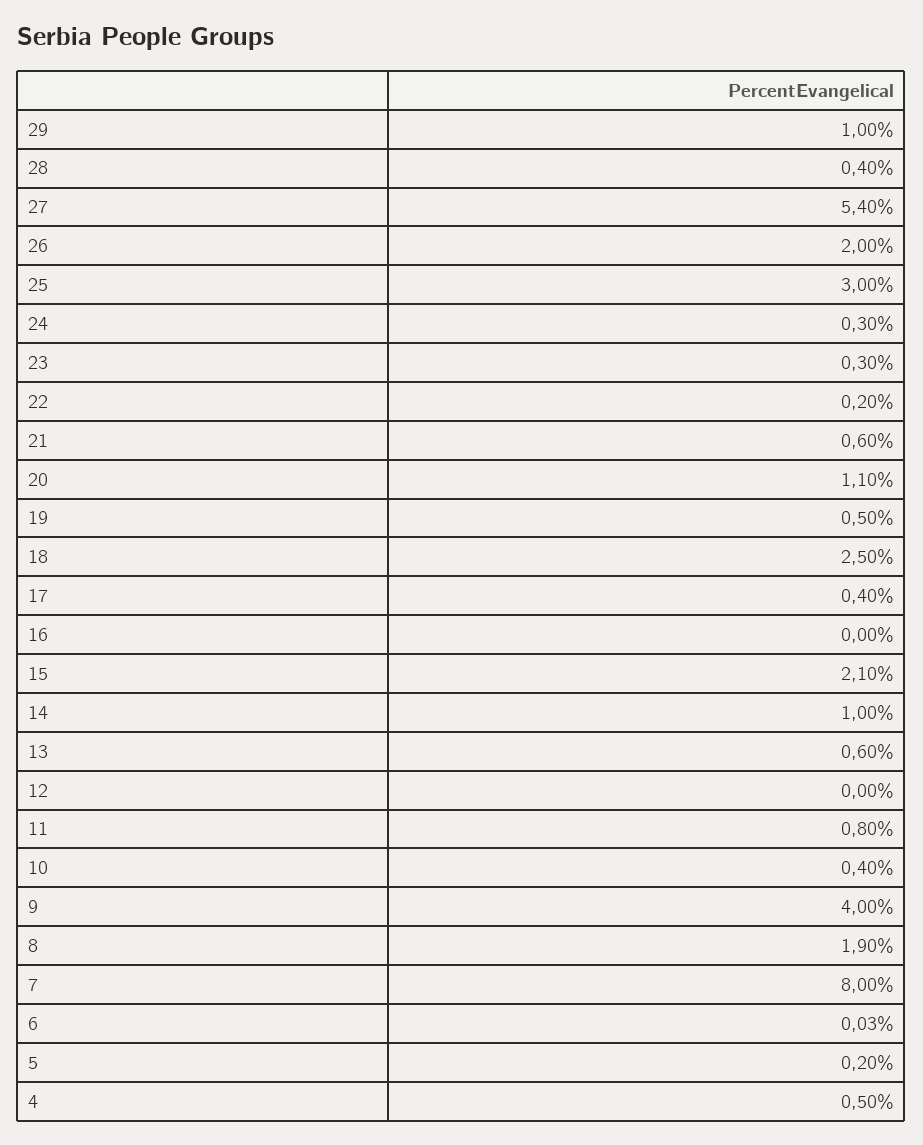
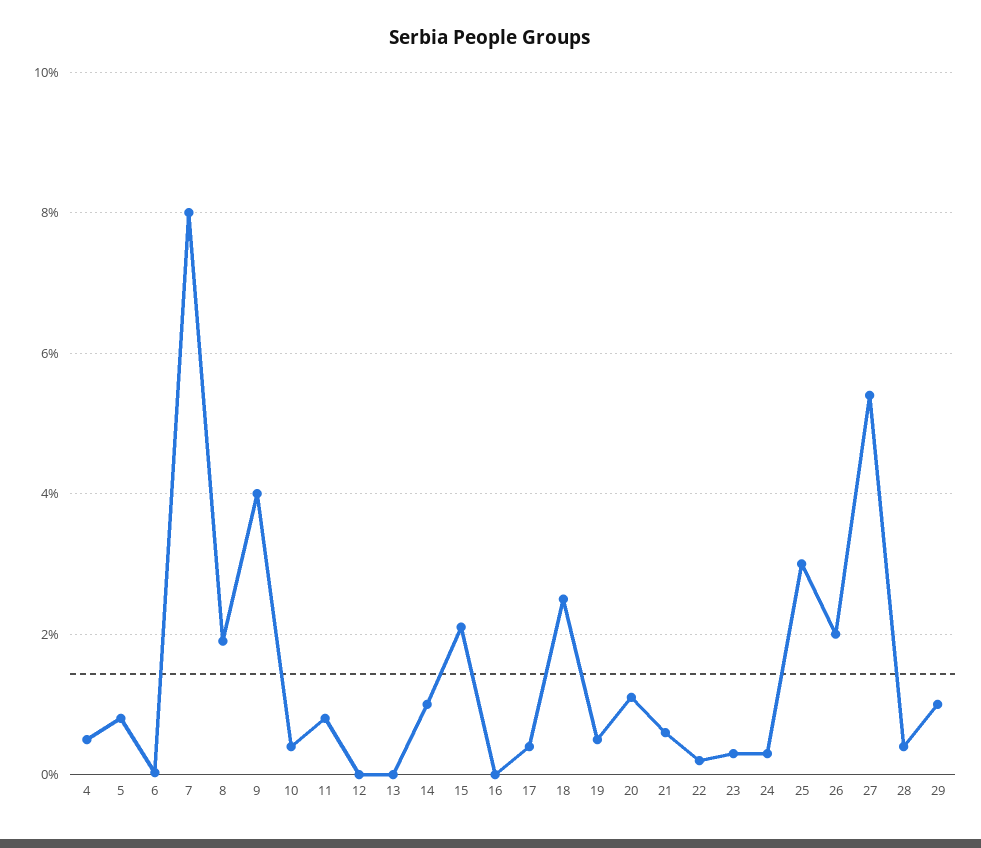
13: 0.6 -> 0
5: 0.2 -> 0.8

